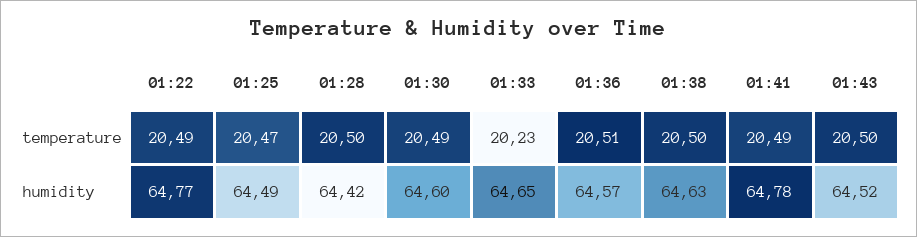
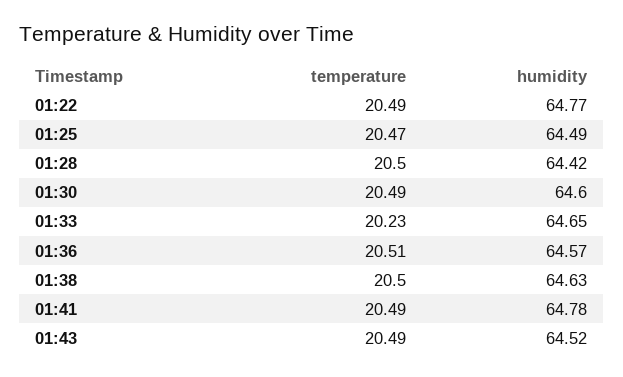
01:43, temperature: 20.5 -> 20.49

